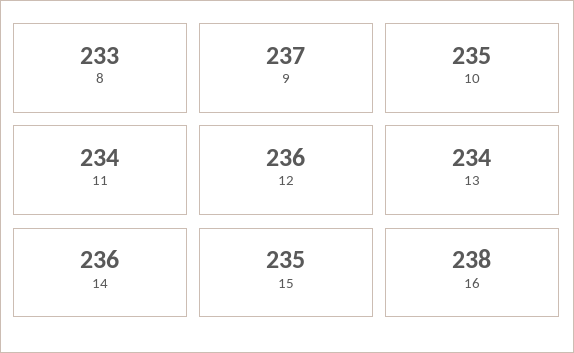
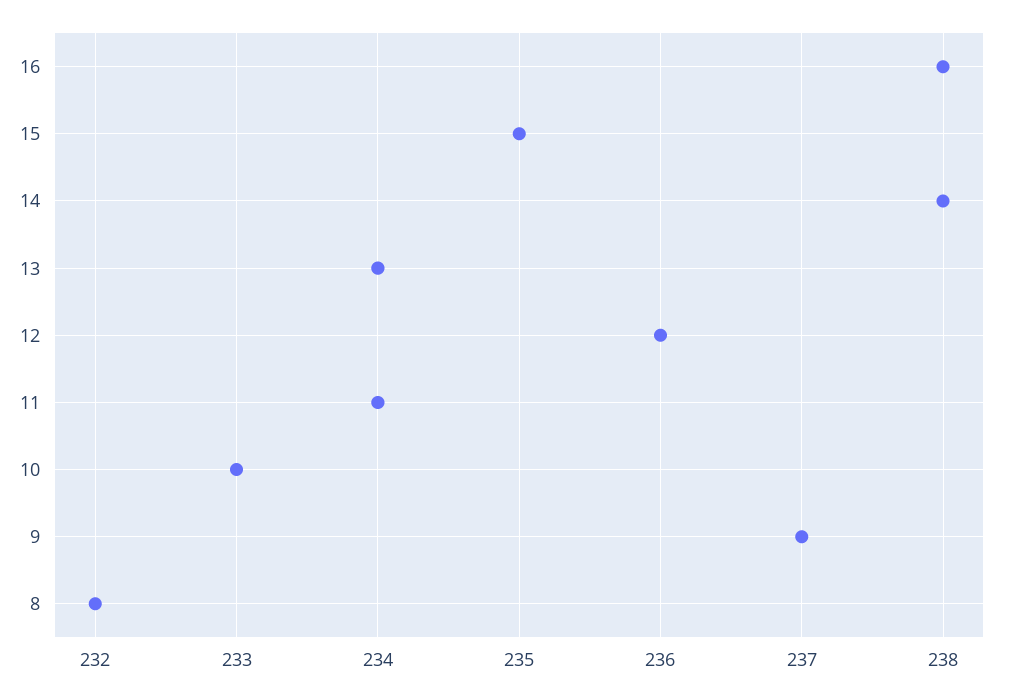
8: 233 -> 232
10: 235 -> 233
14: 236 -> 238

